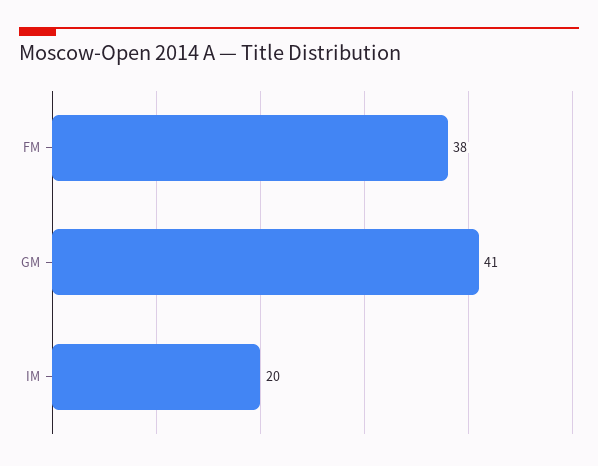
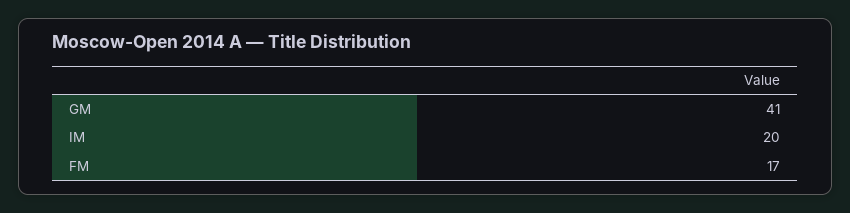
FM: 38 -> 17

